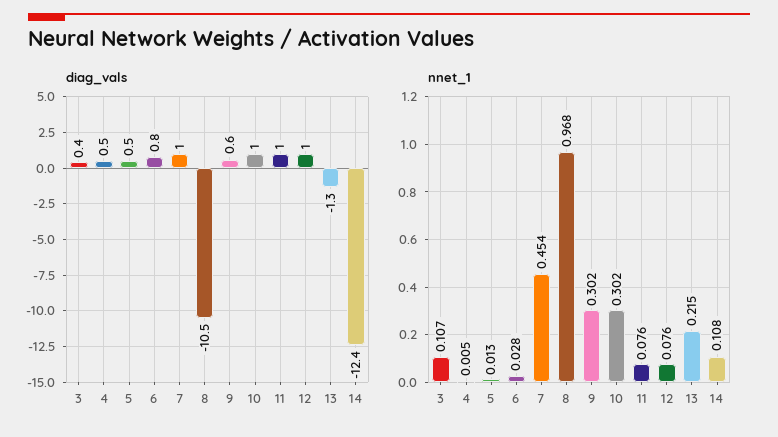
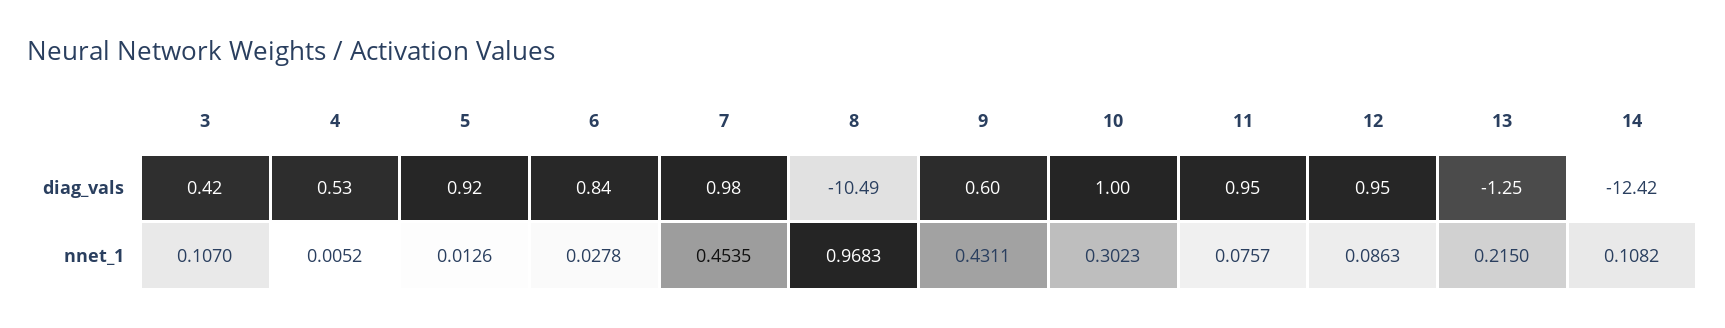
diag_vals, 5: 0.5 -> 0.92
nnet_1, 9: 0.302 -> 0.4311
nnet_1, 12: 0.076 -> 0.0863

